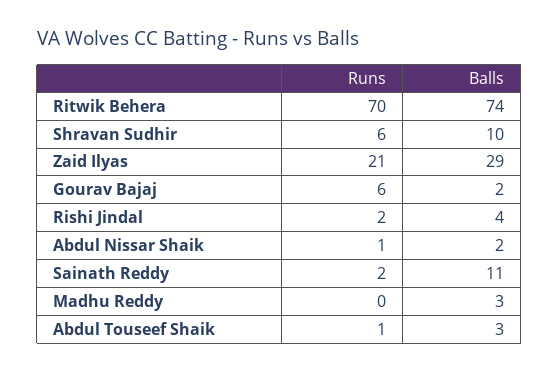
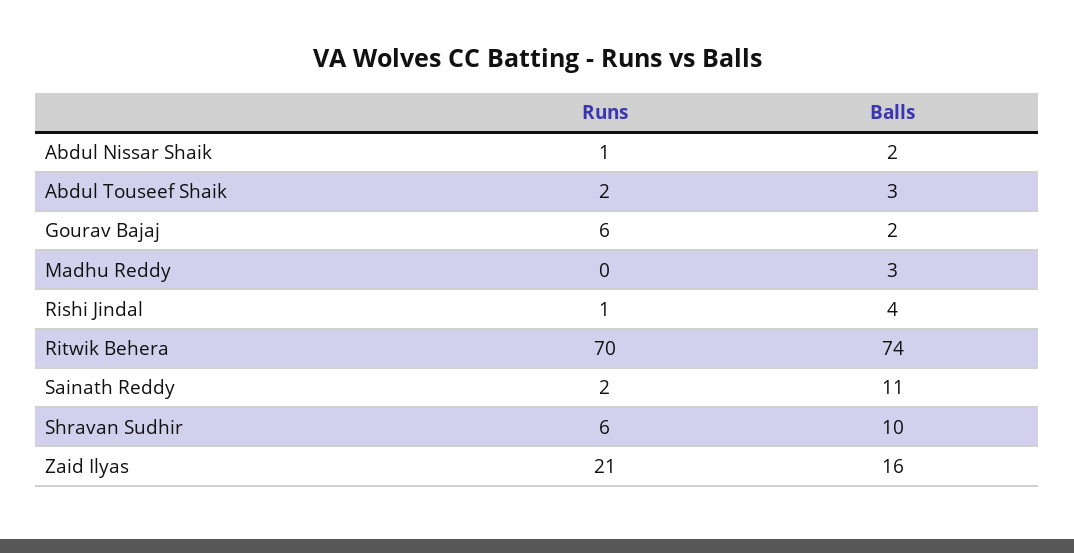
Balls, Zaid Ilyas: 29 -> 16
Runs, Rishi Jindal: 2 -> 1
Runs, Abdul Touseef Shaik: 1 -> 2

